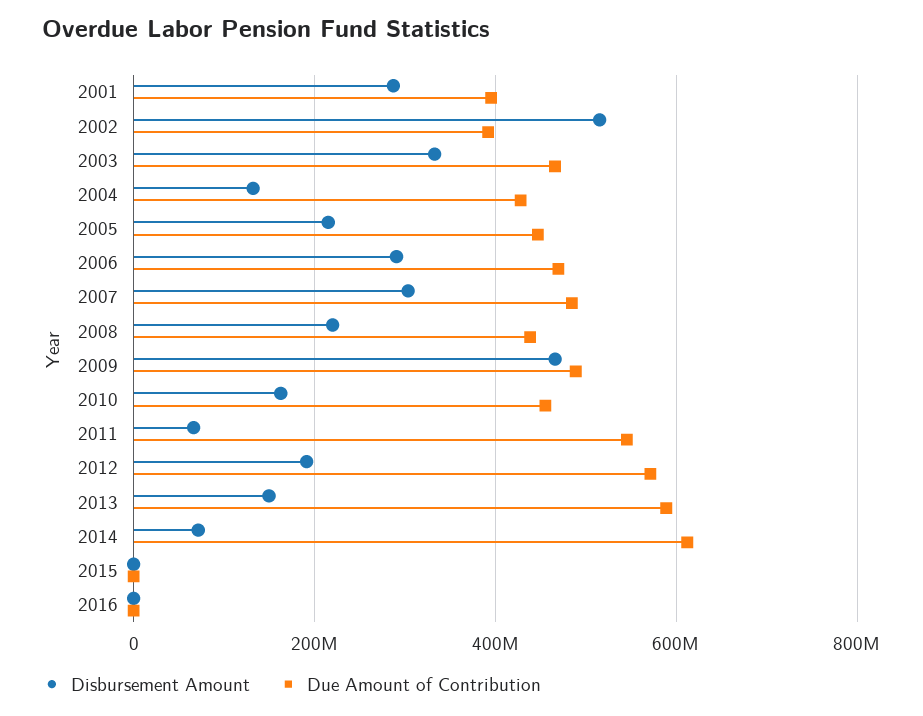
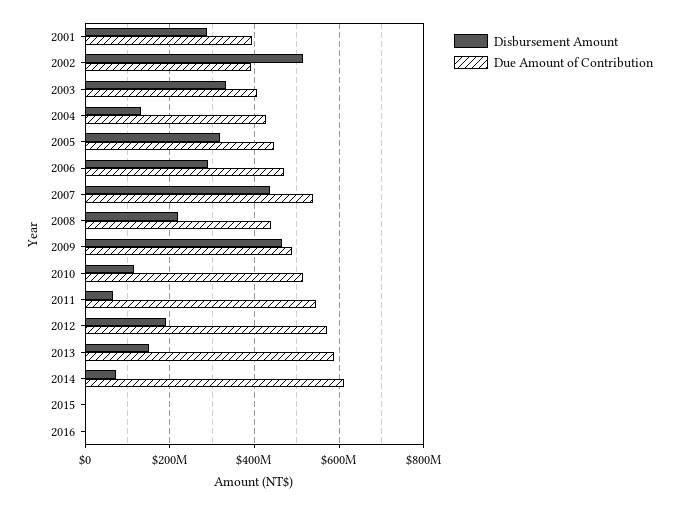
Due Amount of Contribution, 2003: 460000000 -> 400000000
Disbursement Amount, 2005: 220000000 -> 320000000
Disbursement Amount, 2007: 300000000 -> 440000000
Due Amount of Contribution, 2007: 480000000 -> 540000000
Disbursement Amount, 2010: 160000000 -> 120000000
Due Amount of Contribution, 2010: 460000000 -> 520000000

